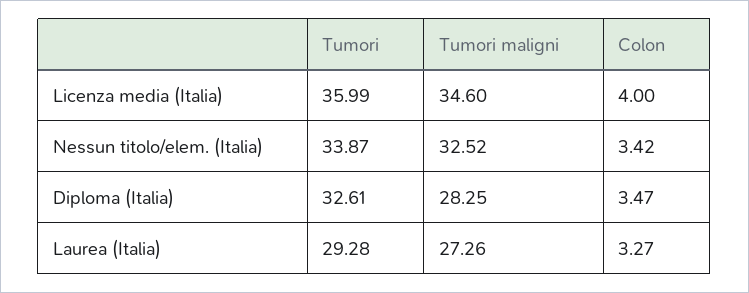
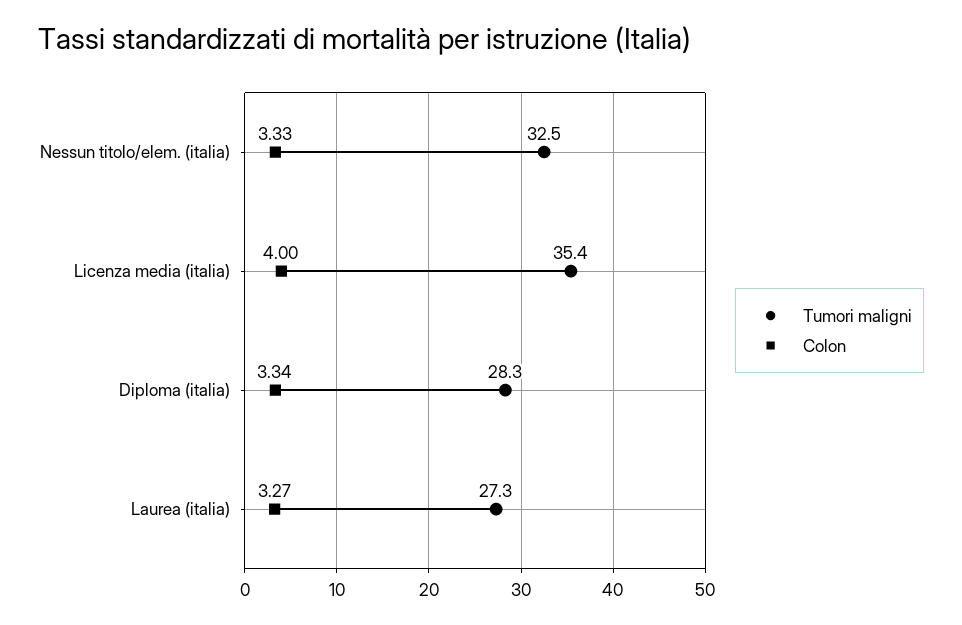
Tumori, Licenza media (Italia): 35.99 -> none
Tumori maligni, Licenza media (Italia): 34.6 -> 35.4
Tumori, Nessun titolo/elem. (Italia): 33.87 -> none
Colon, Nessun titolo/elem. (Italia): 3.42 -> 3.33
Tumori, Diploma (Italia): 32.61 -> none
Colon, Diploma (Italia): 3.47 -> 3.34
Tumori, Laurea (Italia): 29.28 -> none

